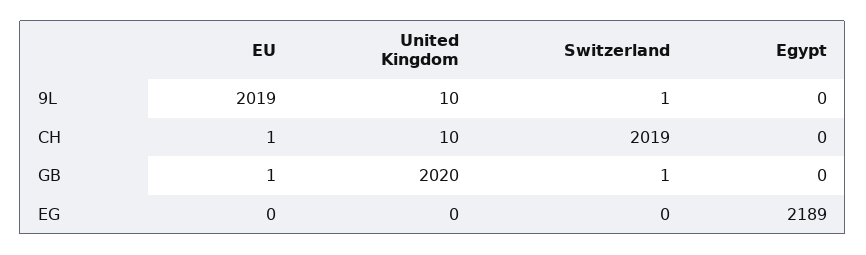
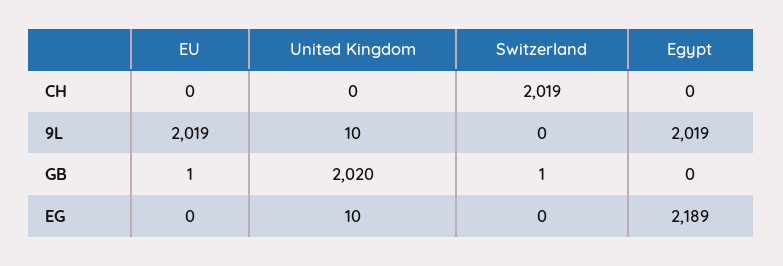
Switzerland, 9L: 1 -> 0
Egypt, 9L: 0 -> 2019
EU, CH: 1 -> 0
United Kingdom, CH: 10 -> 0
United Kingdom, EG: 0 -> 10

